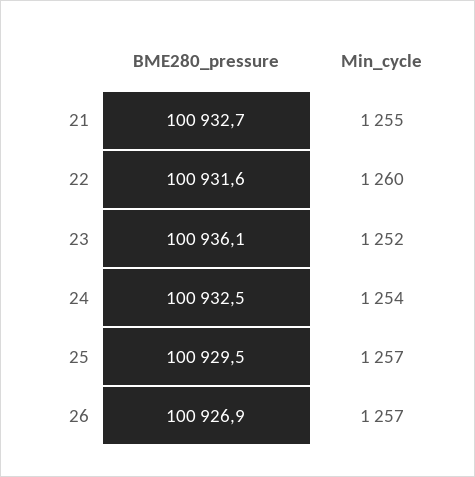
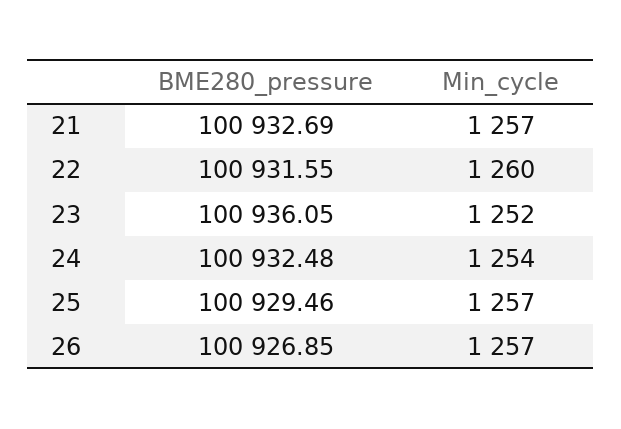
Min_cycle, 21: 1255 -> 1257

